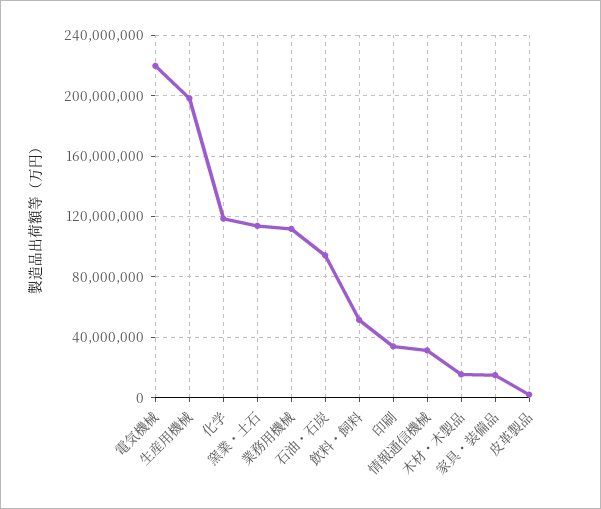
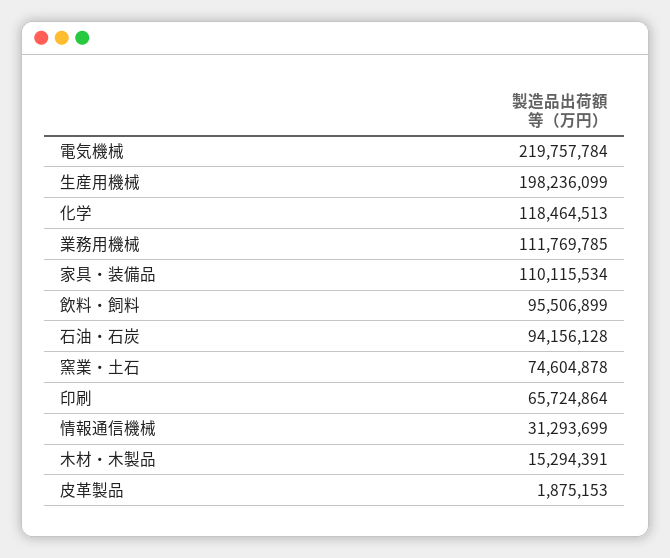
窯業・土石: 115000000 -> 74604878
飲料・飼料: 50000000 -> 95506899
印刷: 35000000 -> 65724864
家具・装備品: 15000000 -> 110115534

